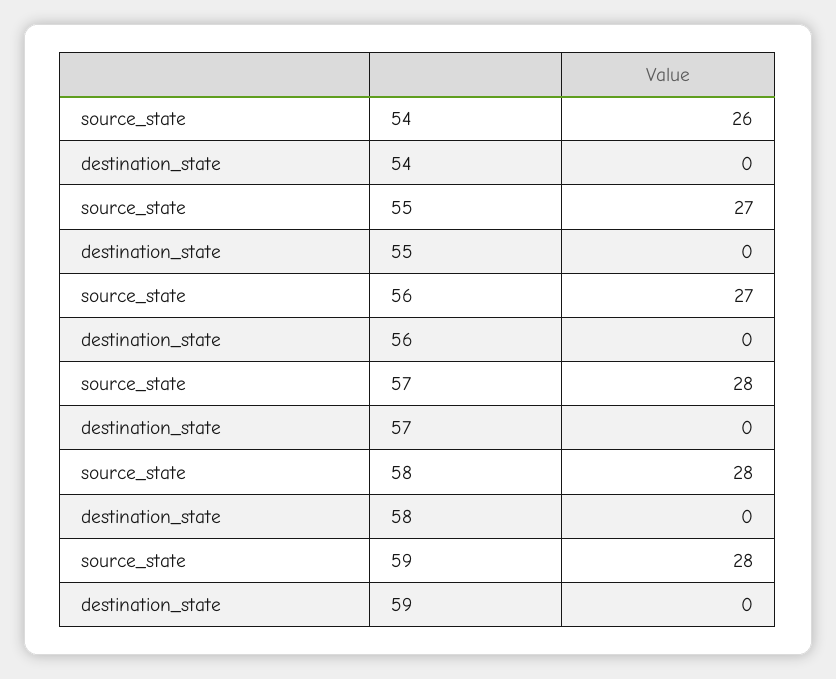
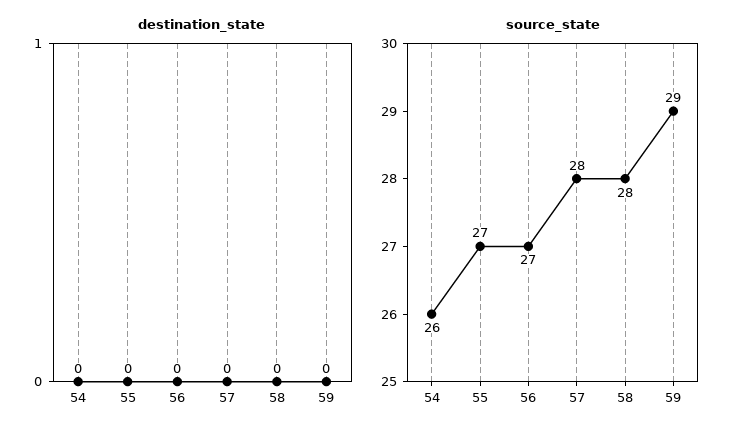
source_state, 59: 28 -> 29

